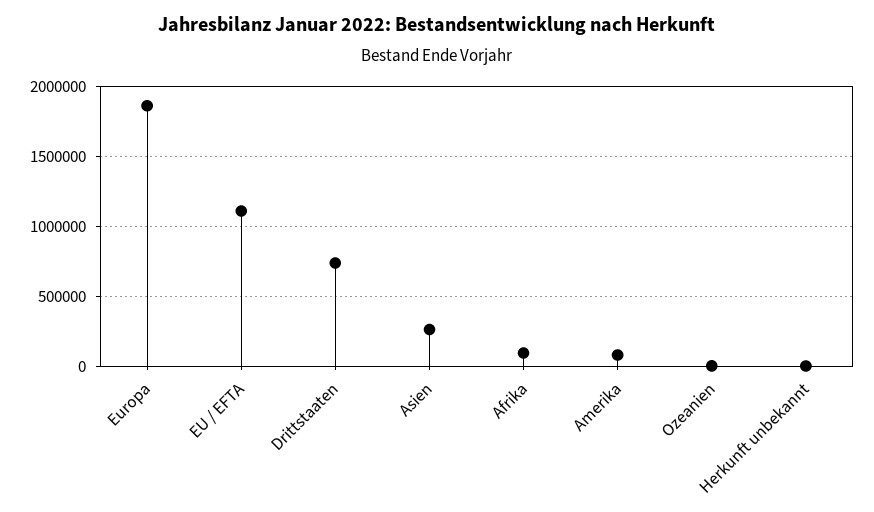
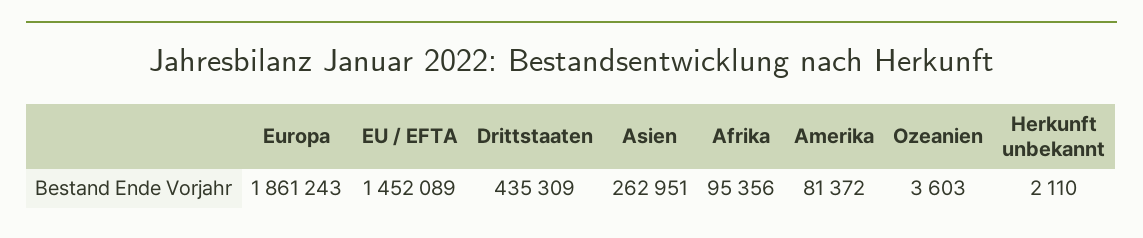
EU / EFTA: 1100000 -> 1452089
Drittstaaten: 750000 -> 435309

